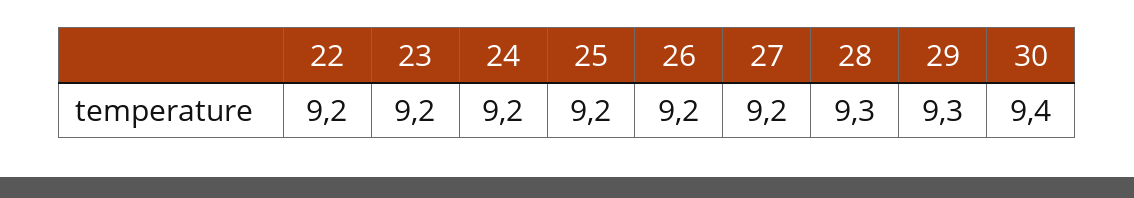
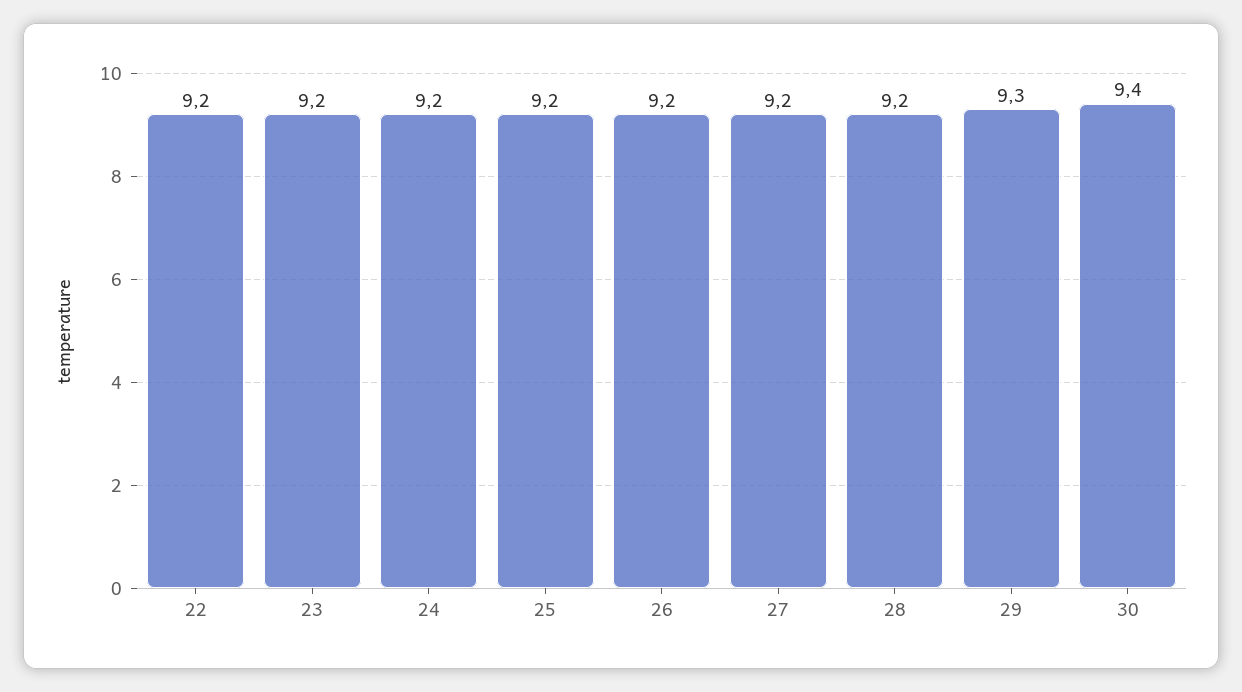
28: 9.3 -> 9.2

